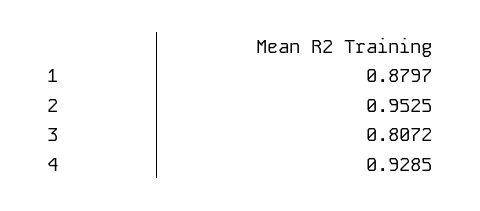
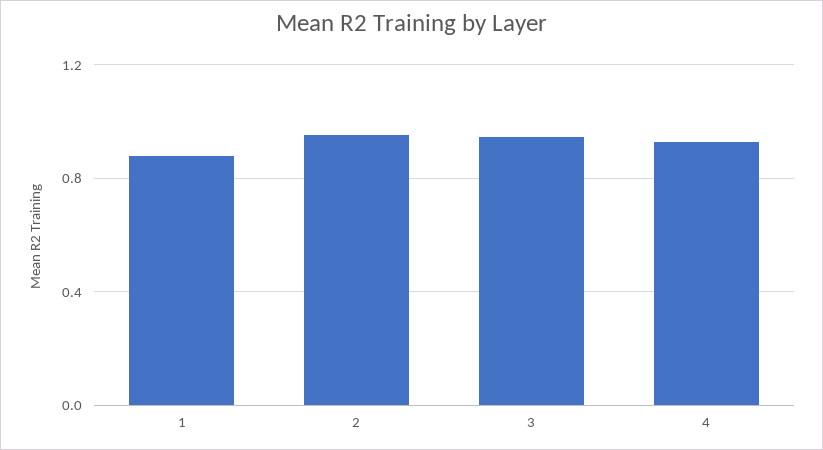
3: 0.8072 -> 0.95

